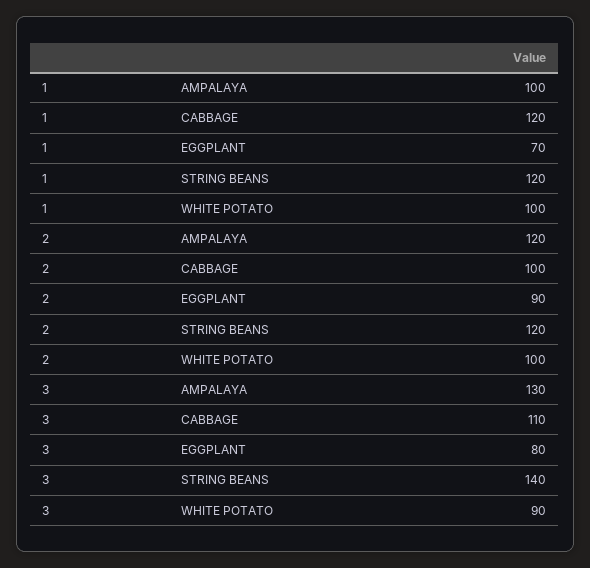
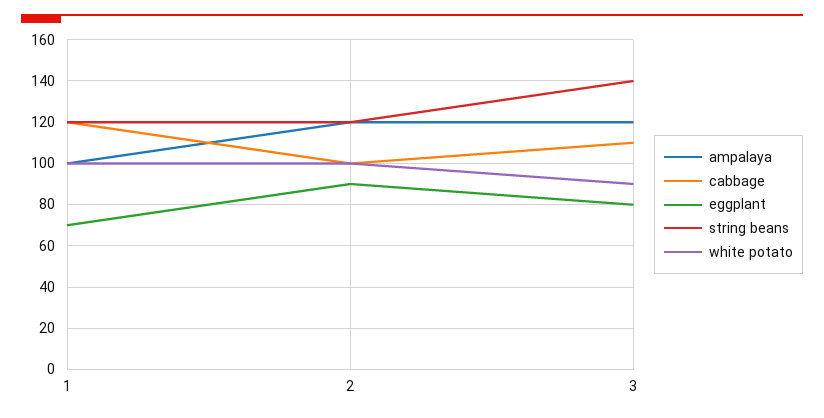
AMPALAYA, 3: 130 -> 120

